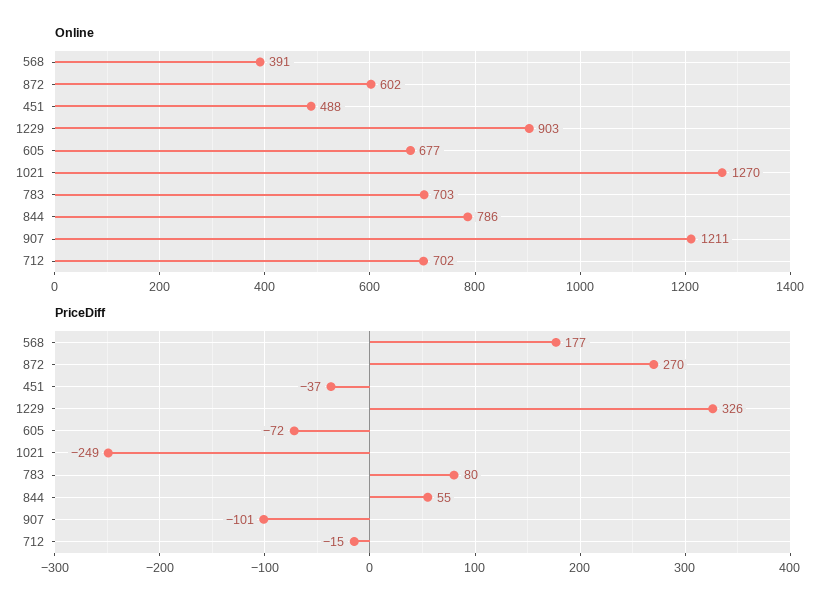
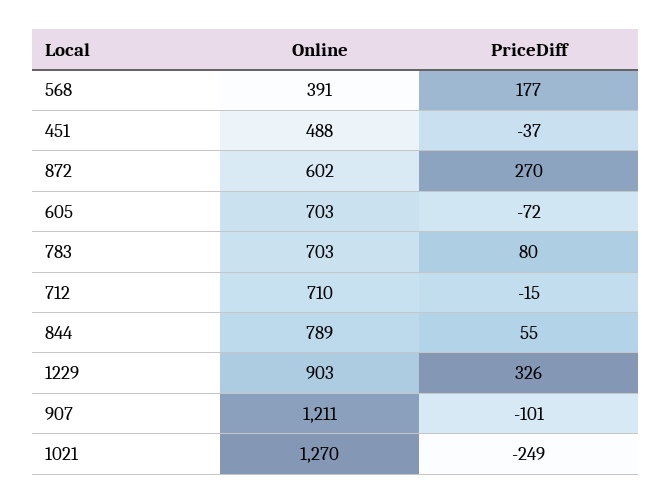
Online, 605: 677 -> 703
Online, 844: 786 -> 789
Online, 712: 702 -> 710

